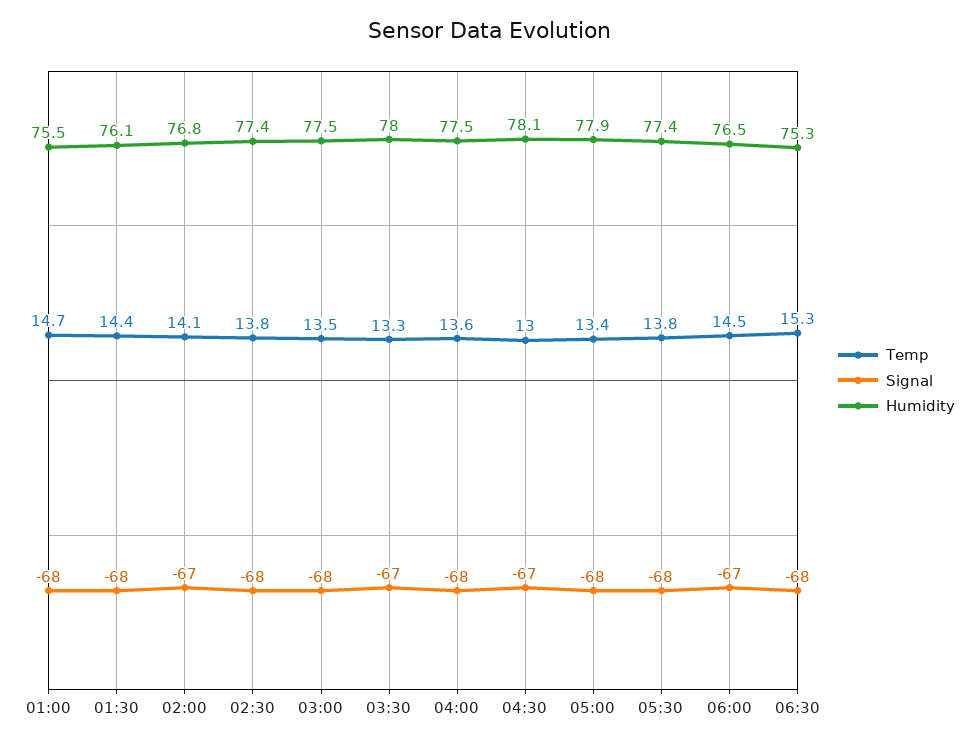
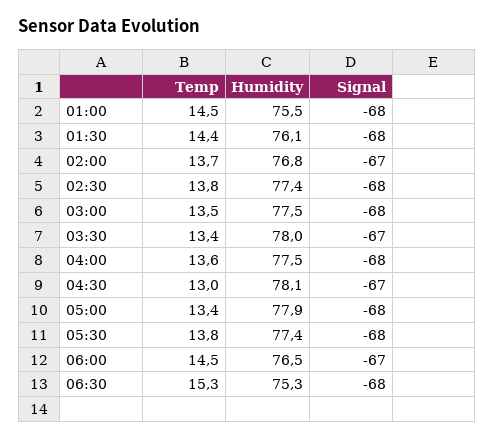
Temp, 01:00: 14.7 -> 14.5
Temp, 02:00: 14.1 -> 13.7
Temp, 03:30: 13.3 -> 13.4

